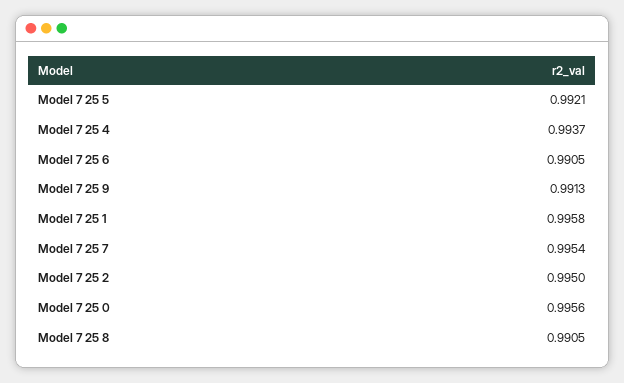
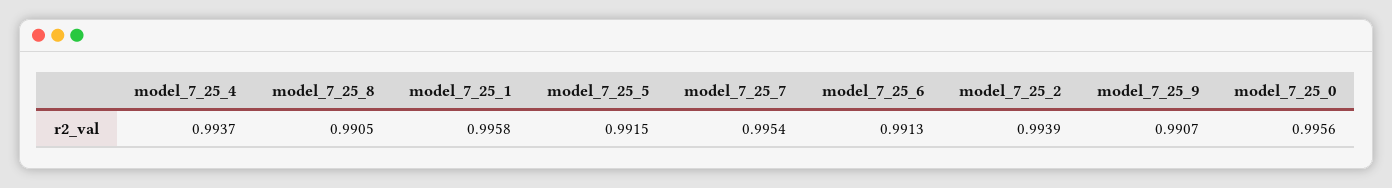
Model 7 25 5: 0.9921 -> 0.9915
Model 7 25 6: 0.9905 -> 0.9913
Model 7 25 9: 0.9913 -> 0.9907
Model 7 25 2: 0.995 -> 0.9939

